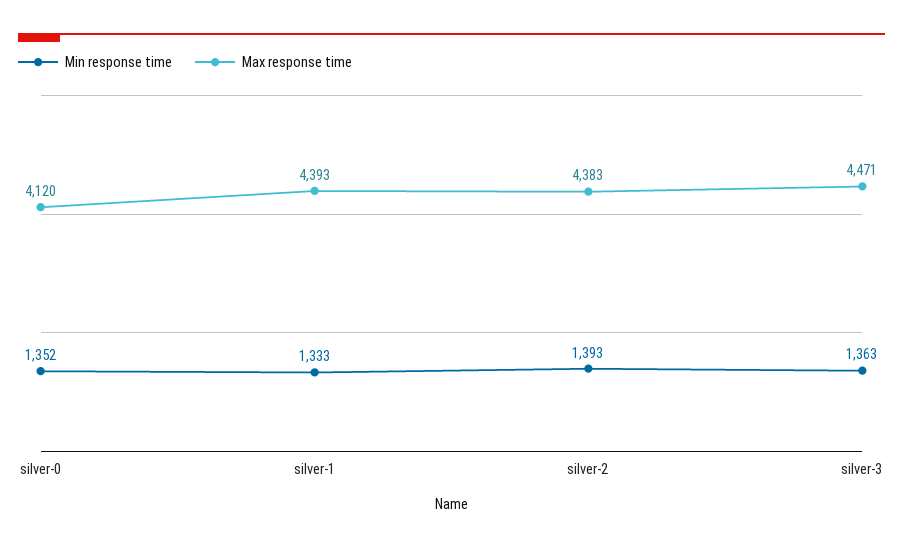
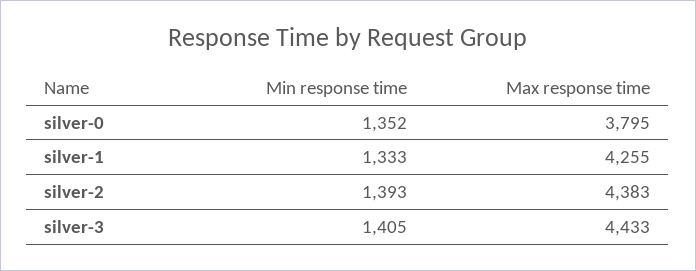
Max response time, silver-0: 4120 -> 3795
Max response time, silver-1: 4393 -> 4255
Min response time, silver-3: 1363 -> 1405
Max response time, silver-3: 4471 -> 4433

